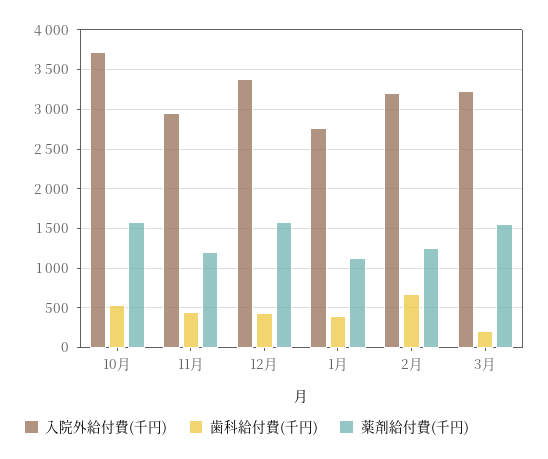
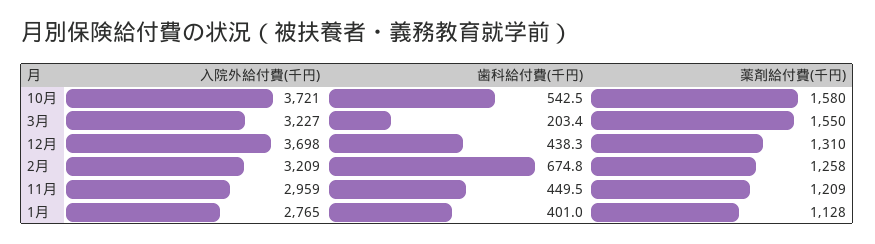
入院外給付費(千円), 12月: 3400 -> 3698
薬剤給付費(千円), 12月: 1600 -> 1310

